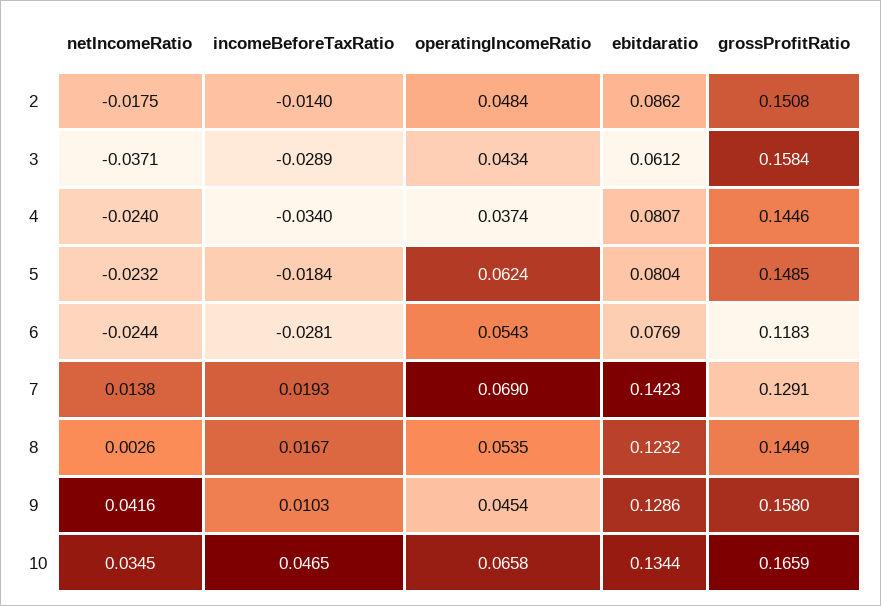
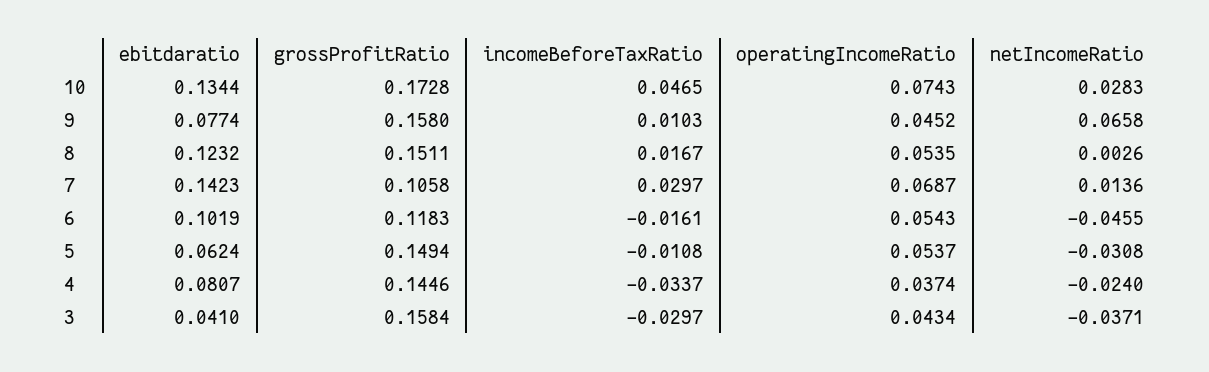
netIncomeRatio, 2: -0.0175 -> none
incomeBeforeTaxRatio, 2: -0.014 -> none
operatingIncomeRatio, 2: 0.0484 -> none
ebitdaratio, 2: 0.0862 -> none
grossProfitRatio, 2: 0.1508 -> none
incomeBeforeTaxRatio, 3: -0.0289 -> -0.0297
ebitdaratio, 3: 0.0612 -> 0.041
incomeBeforeTaxRatio, 4: -0.034 -> -0.0337
netIncomeRatio, 5: -0.0232 -> -0.0308
incomeBeforeTaxRatio, 5: -0.0184 -> -0.0108
operatingIncomeRatio, 5: 0.0624 -> 0.0537
ebitdaratio, 5: 0.0804 -> 0.0624
grossProfitRatio, 5: 0.1485 -> 0.1494
netIncomeRatio, 6: -0.0244 -> -0.0455
incomeBeforeTaxRatio, 6: -0.0281 -> -0.0161
ebitdaratio, 6: 0.0769 -> 0.1019
netIncomeRatio, 7: 0.0138 -> 0.0136
incomeBeforeTaxRatio, 7: 0.0193 -> 0.0297
operatingIncomeRatio, 7: 0.069 -> 0.0687
grossProfitRatio, 7: 0.1291 -> 0.1058
grossProfitRatio, 8: 0.1449 -> 0.1511
netIncomeRatio, 9: 0.0416 -> 0.0658
operatingIncomeRatio, 9: 0.0454 -> 0.0452
ebitdaratio, 9: 0.1286 -> 0.0774
netIncomeRatio, 10: 0.0345 -> 0.0283
operatingIncomeRatio, 10: 0.0658 -> 0.0743
grossProfitRatio, 10: 0.1659 -> 0.1728

